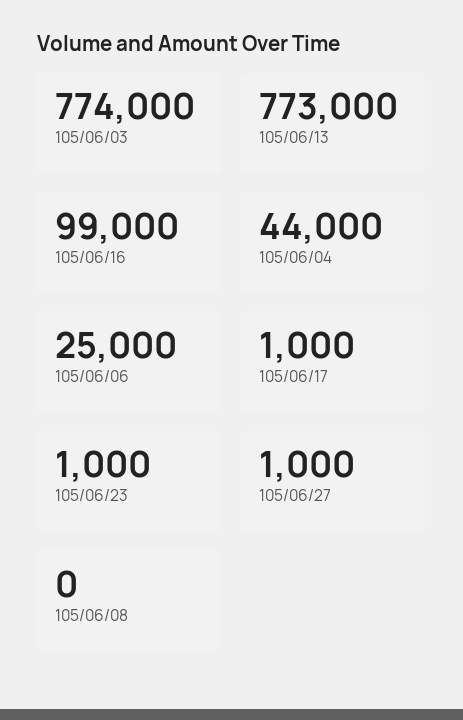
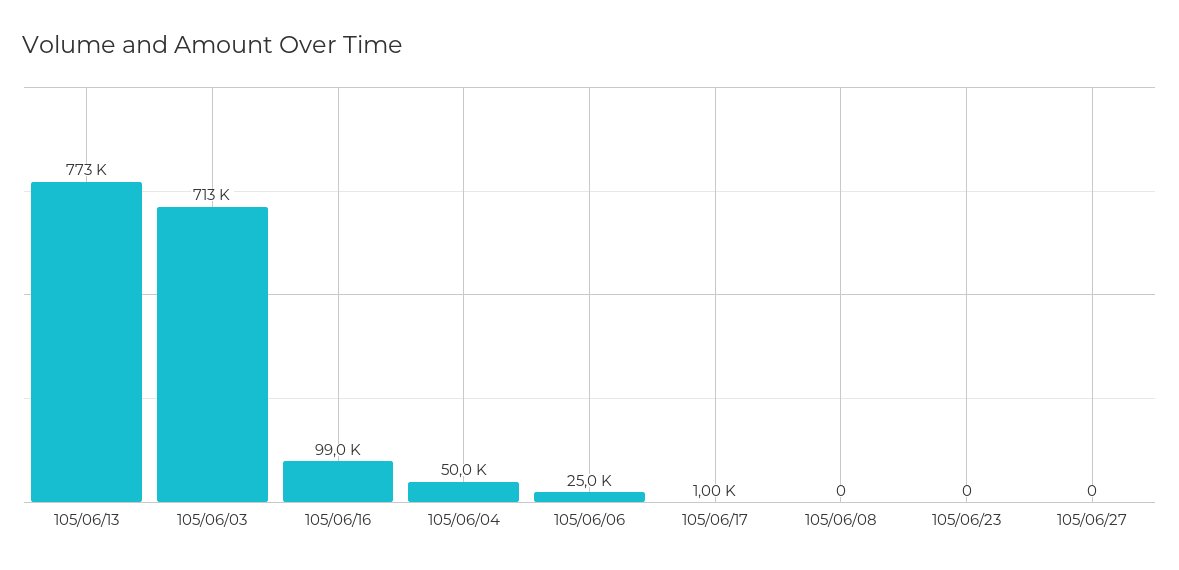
105/06/03: 774000 -> 713000
105/06/04: 44000 -> 50000
105/06/23: 1000 -> 0
105/06/27: 1000 -> 0

